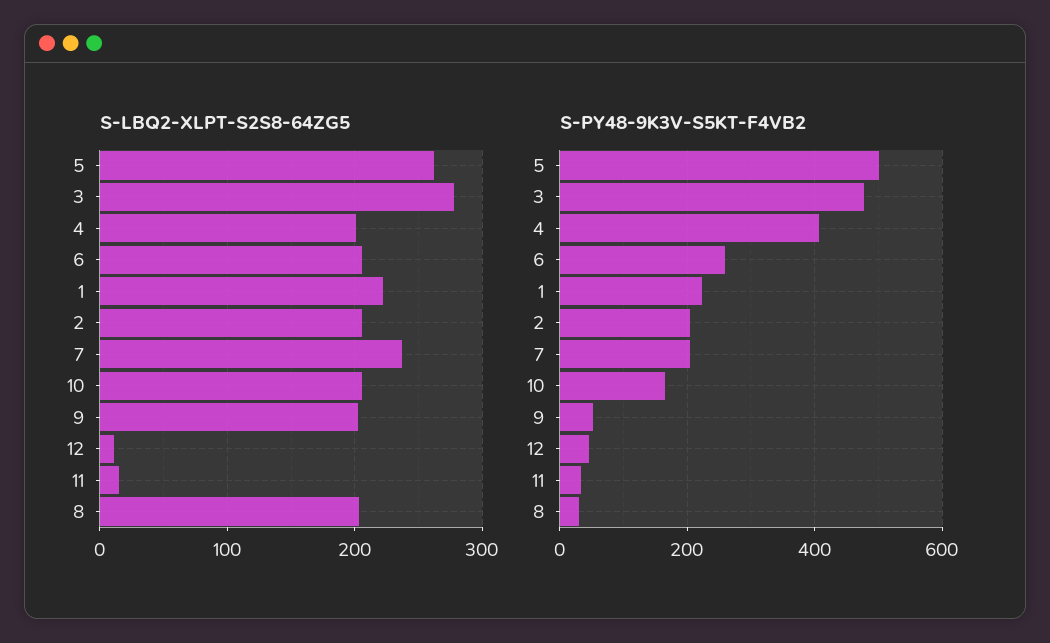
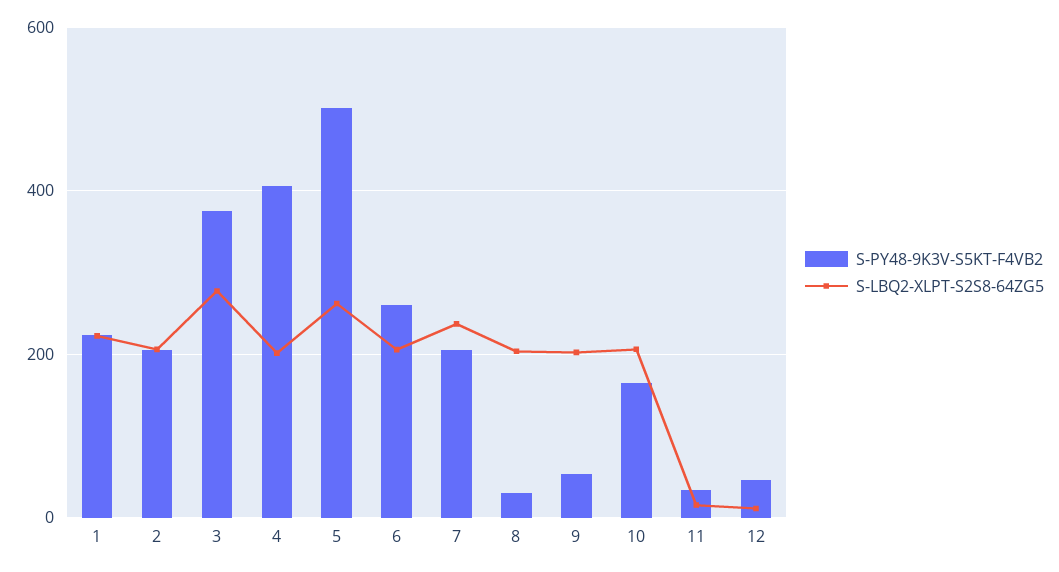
S-PY48-9K3V-S5KT-F4VB2, 3: 480 -> 380

